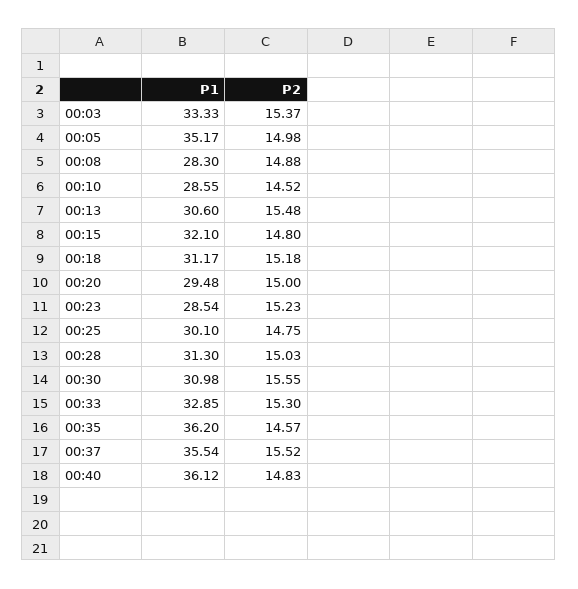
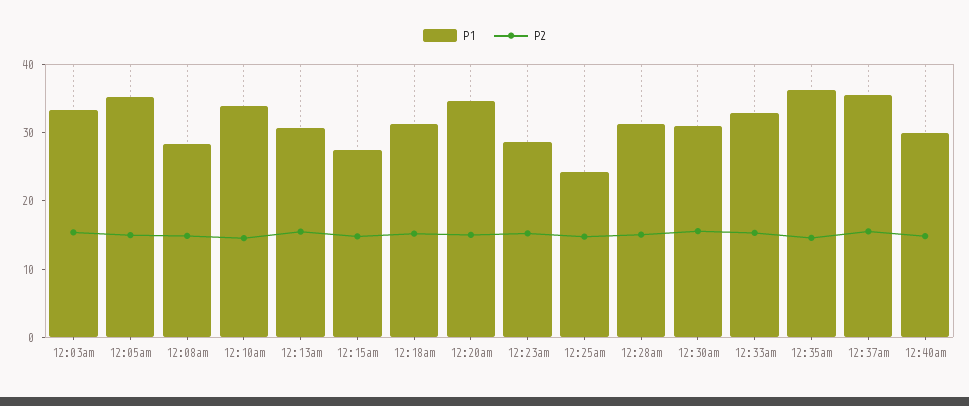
P1, 00:10: 28.55 -> 34
P1, 00:15: 32.1 -> 28
P1, 00:20: 29.48 -> 34
P1, 00:25: 30.1 -> 24
P1, 00:40: 36.12 -> 30

